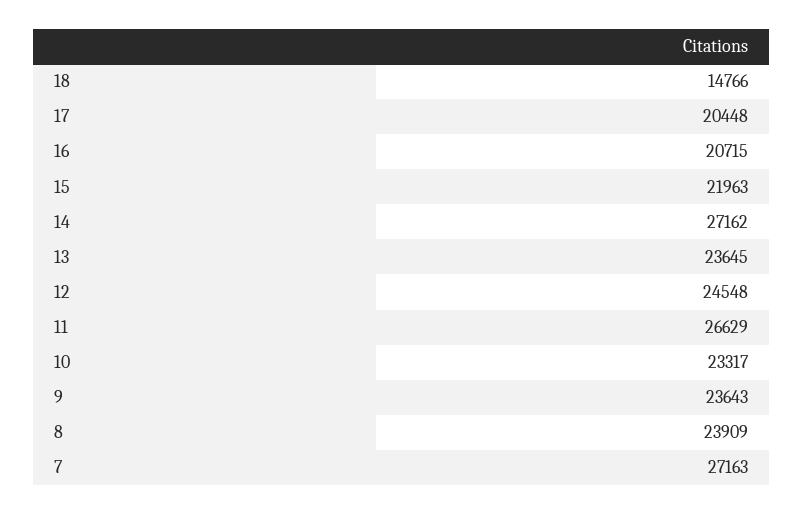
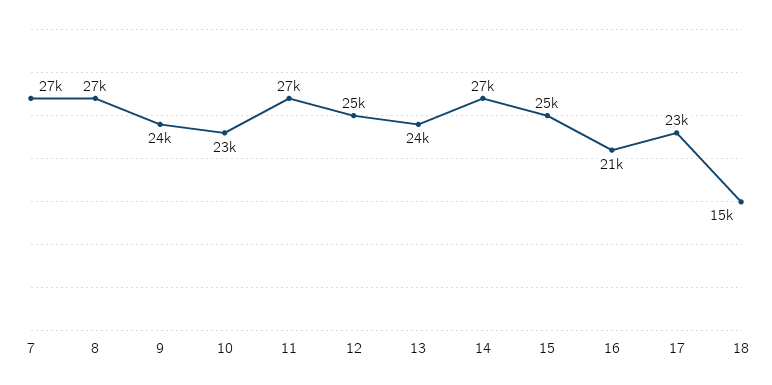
17: 20448 -> 23000
15: 21963 -> 25000
8: 23909 -> 27000

